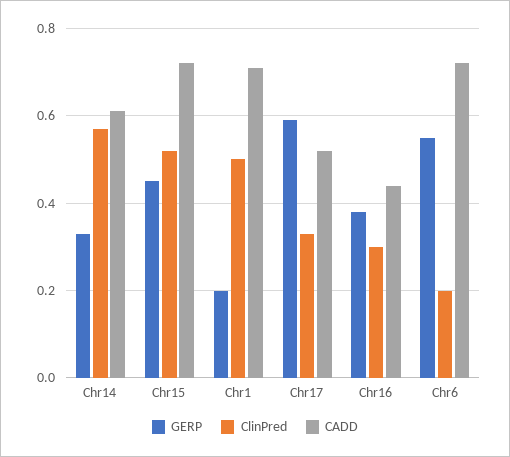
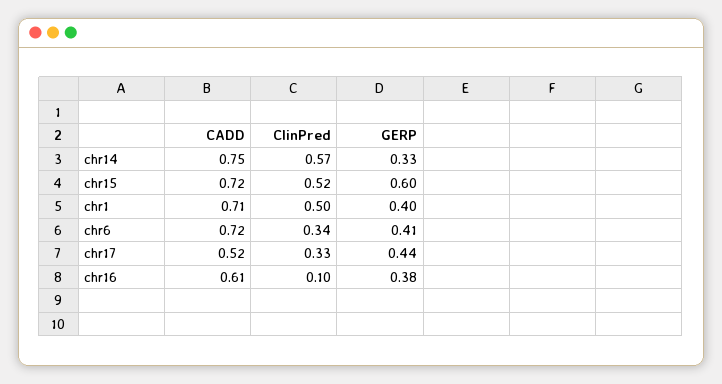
CADD, Chr14: 0.6 -> 0.75
GERP, Chr15: 0.45 -> 0.6
GERP, Chr1: 0.2 -> 0.4
GERP, Chr17: 0.6 -> 0.44
ClinPred, Chr16: 0.3 -> 0.1
CADD, Chr16: 0.45 -> 0.61
GERP, Chr6: 0.55 -> 0.41
ClinPred, Chr6: 0.2 -> 0.34

